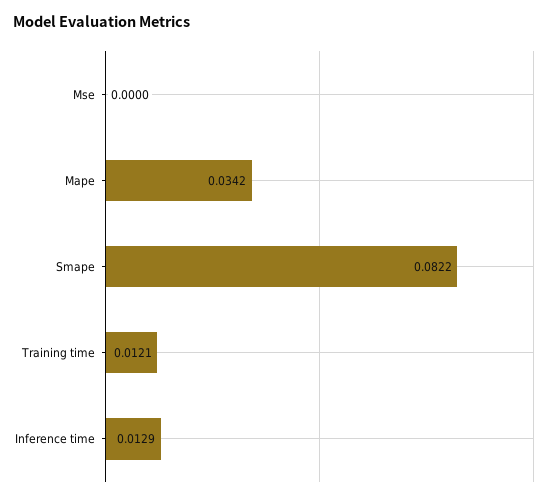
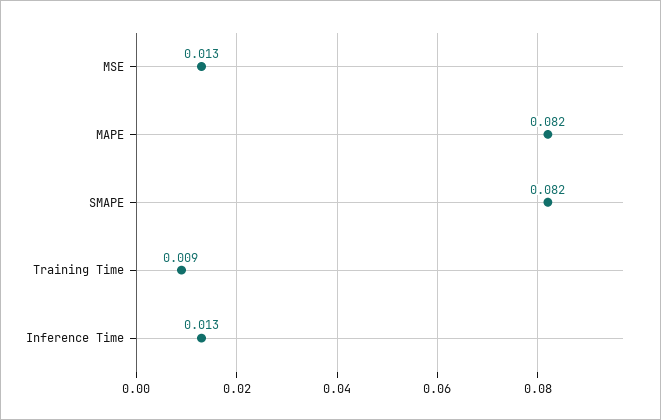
Mse: 0 -> 0.013
Mape: 0.0342 -> 0.082
Training time: 0.0121 -> 0.009

